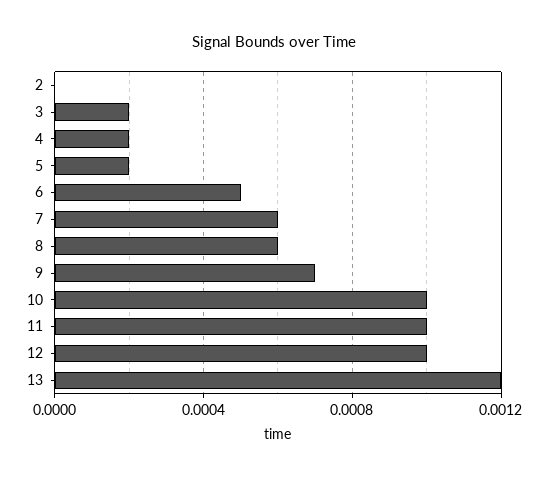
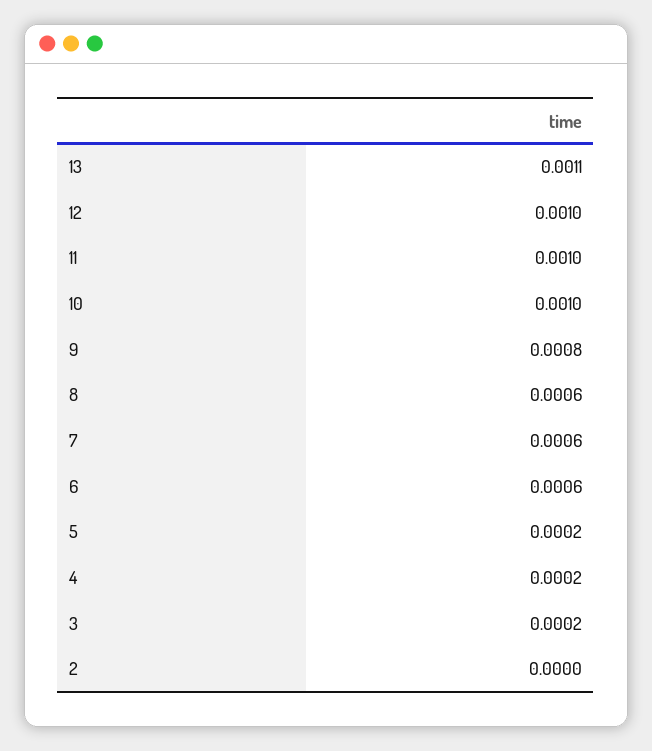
6: 0.0005 -> 0.0006
9: 0.0007 -> 0.0008
13: 0.0012 -> 0.0011

